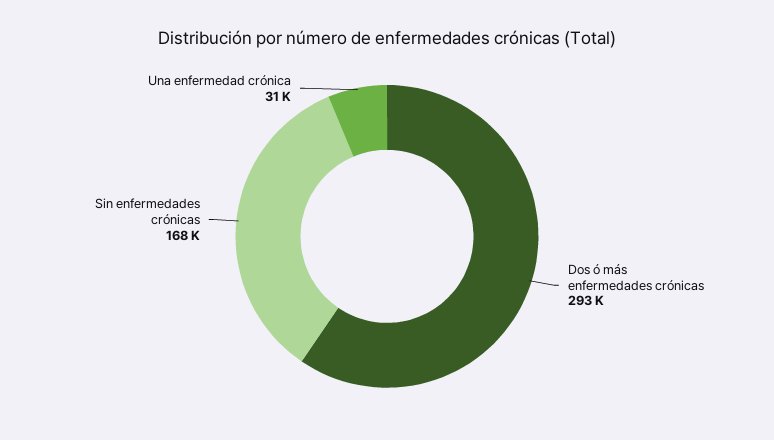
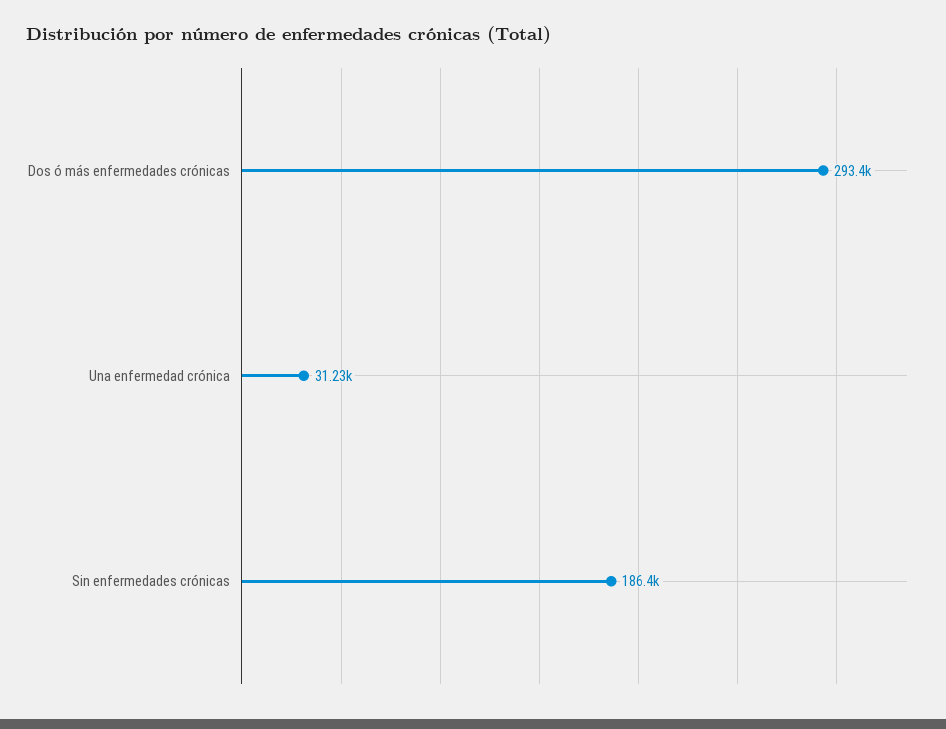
Sin enfermedades crónicas: 168000 -> 186400

